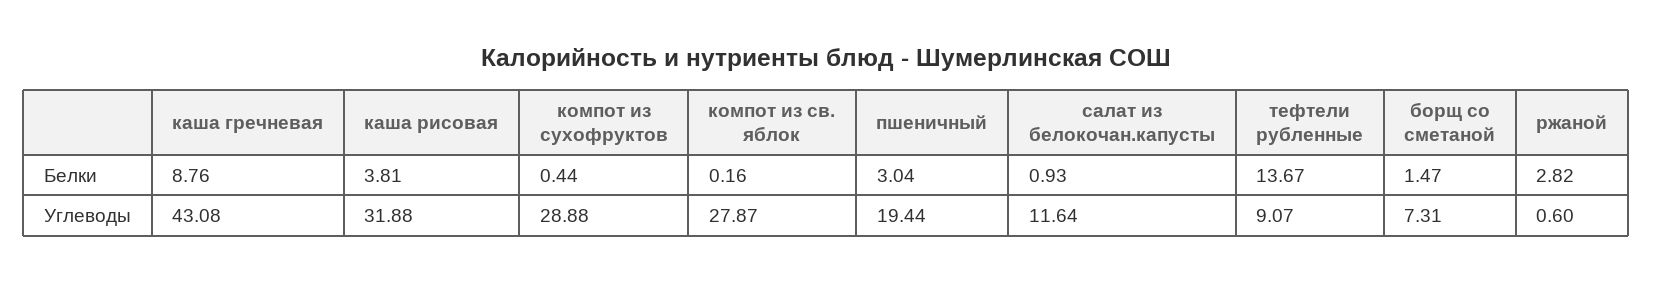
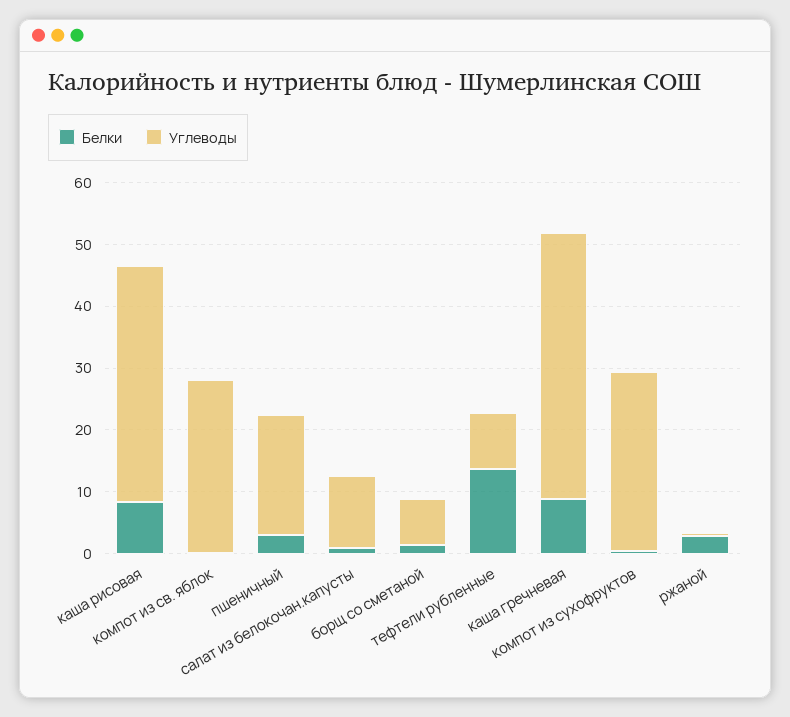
Белки, каша рисовая: 3.81 -> 8
Углеводы, каша рисовая: 31.88 -> 38

